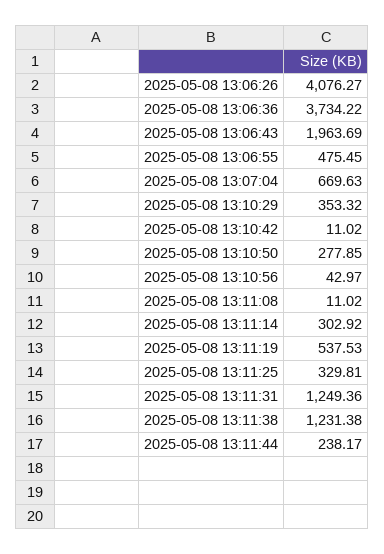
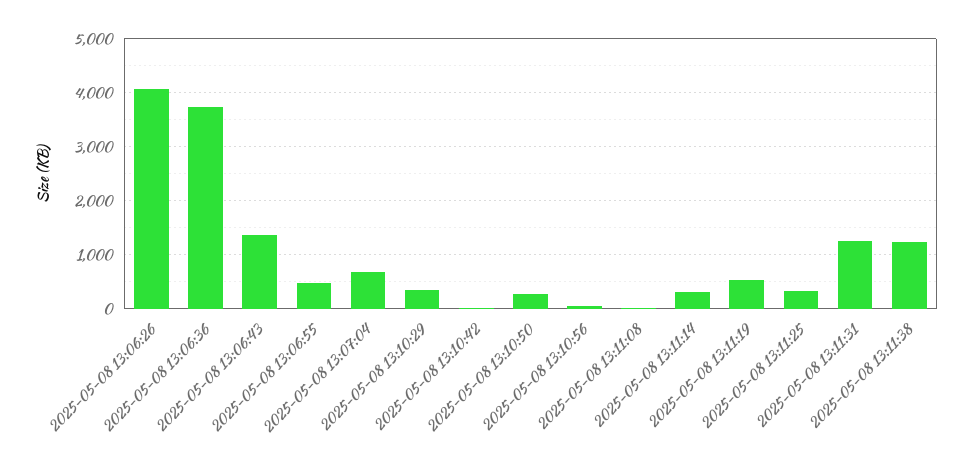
2025-05-08 13:06:43: 1963.69 -> 1400
2025-05-08 13:11:44: 238.17 -> none

